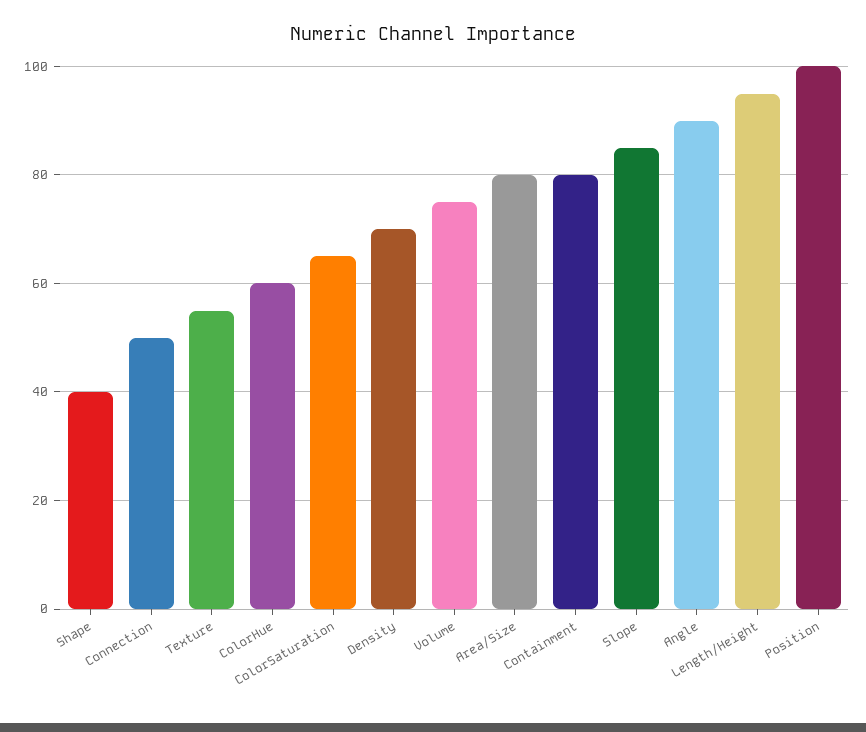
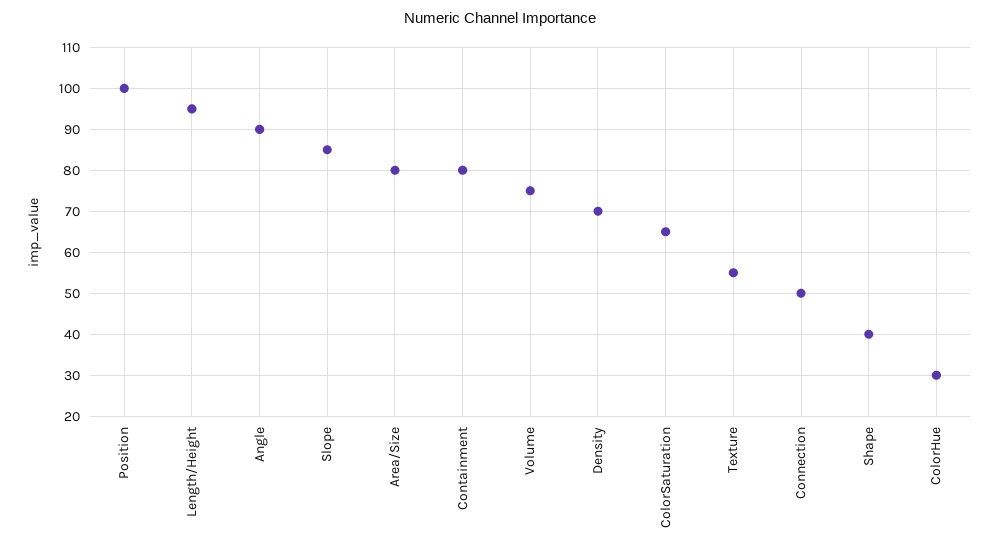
ColorHue: 60 -> 30

